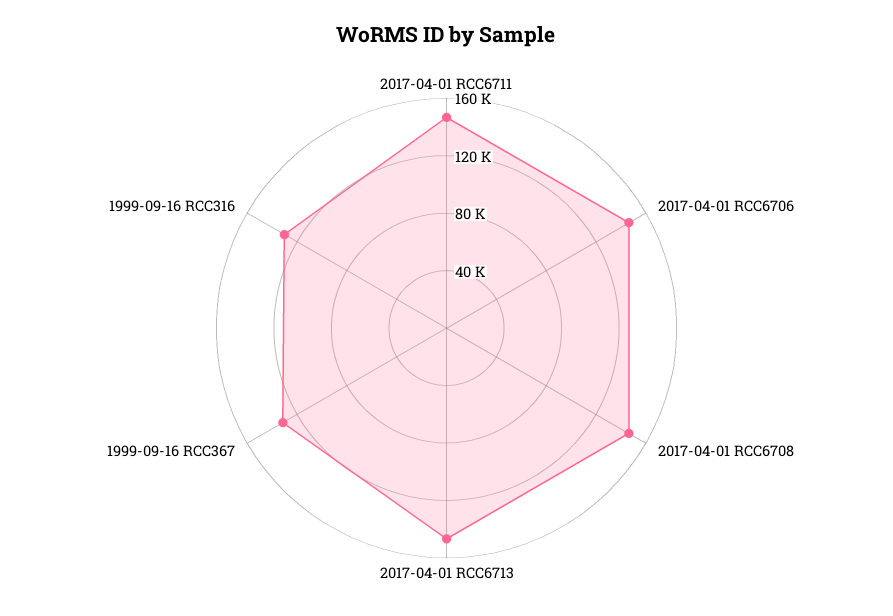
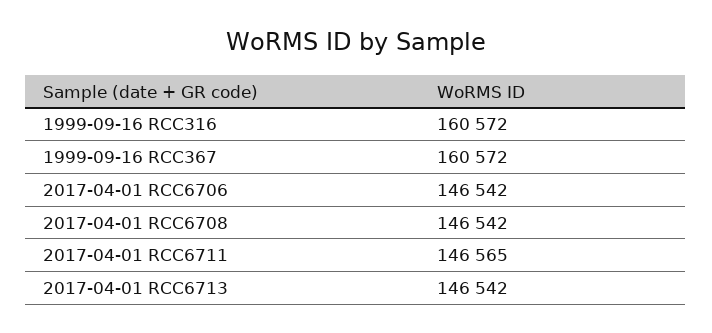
1999-09-16 RCC367: 130000 -> 160572
1999-09-16 RCC316: 130000 -> 160572

